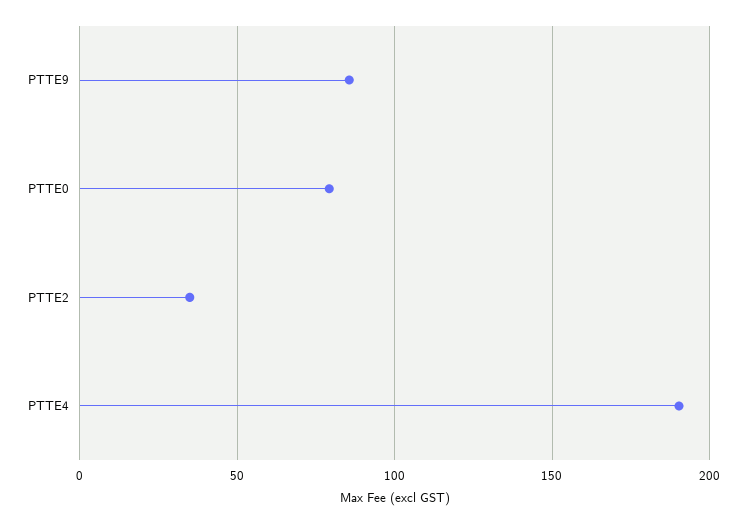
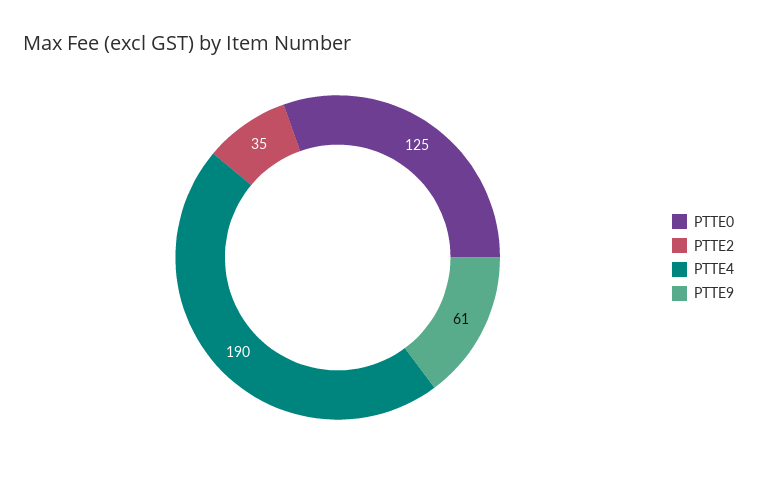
PTTE9: 85 -> 61
PTTE0: 80 -> 125

